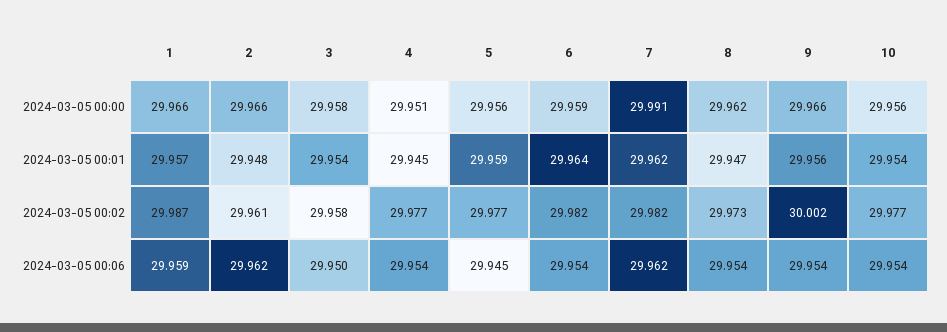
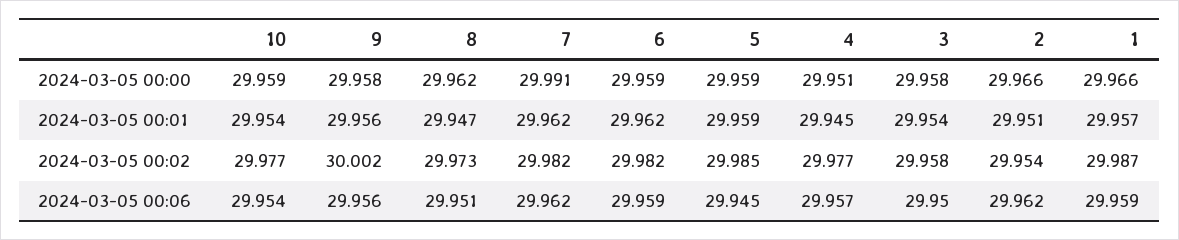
5, 2024-03-05 00:00: 29.956 -> 29.959
9, 2024-03-05 00:00: 29.966 -> 29.958
10, 2024-03-05 00:00: 29.956 -> 29.959
2, 2024-03-05 00:01: 29.948 -> 29.951
6, 2024-03-05 00:01: 29.964 -> 29.962
2, 2024-03-05 00:02: 29.961 -> 29.954
5, 2024-03-05 00:02: 29.977 -> 29.985
4, 2024-03-05 00:06: 29.954 -> 29.957
6, 2024-03-05 00:06: 29.954 -> 29.959
8, 2024-03-05 00:06: 29.954 -> 29.951
9, 2024-03-05 00:06: 29.954 -> 29.956

